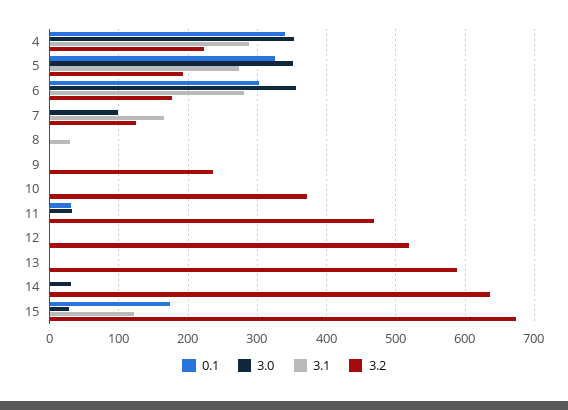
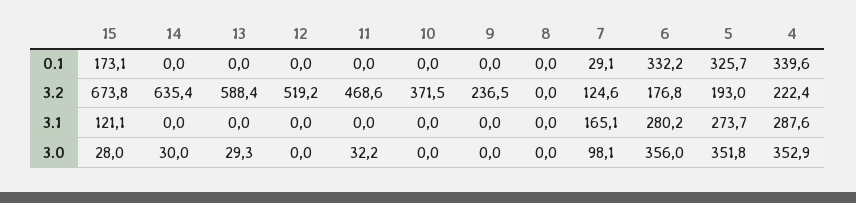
0.1, 6: 300 -> 332.2
0.1, 7: 0 -> 29.1
3.1, 8: 30 -> 0
0.1, 11: 30 -> 0
3.0, 13: 0 -> 29.3

